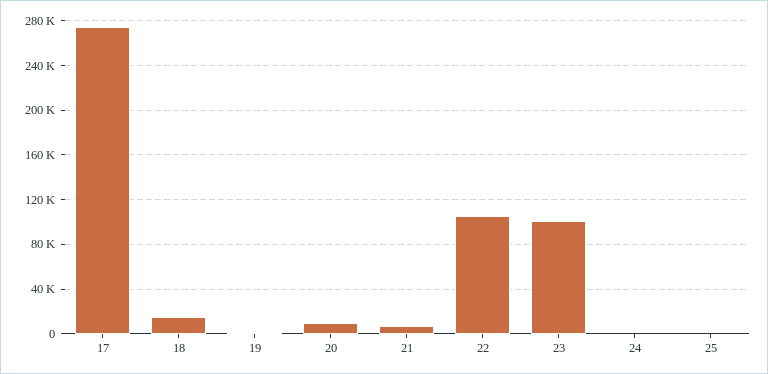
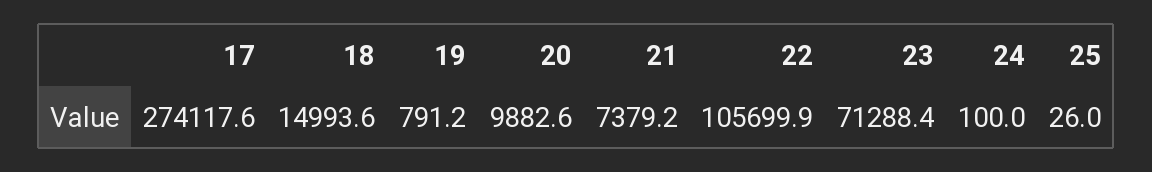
23: 100000 -> 71288.4

